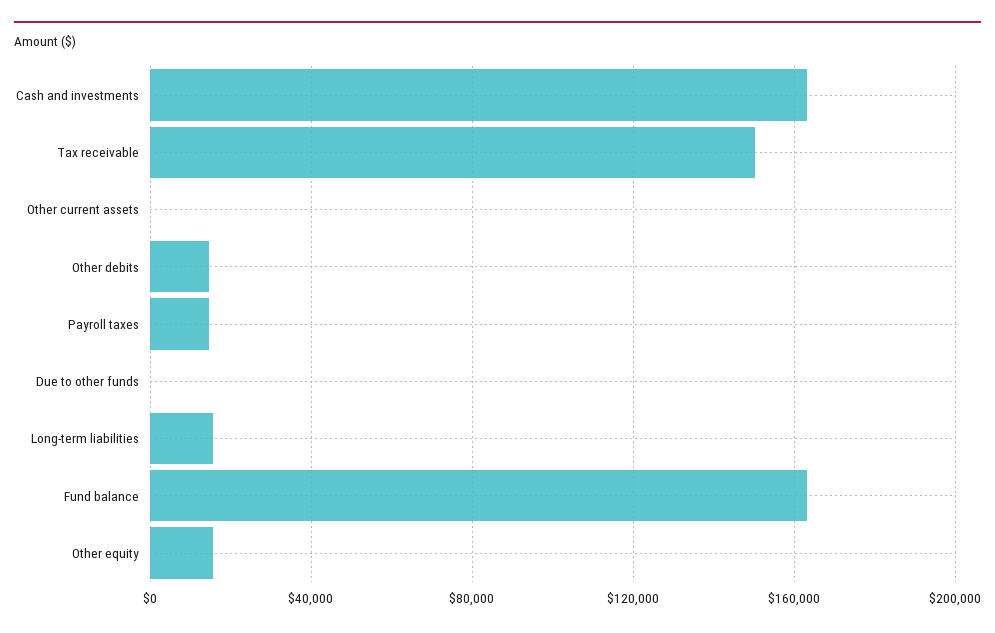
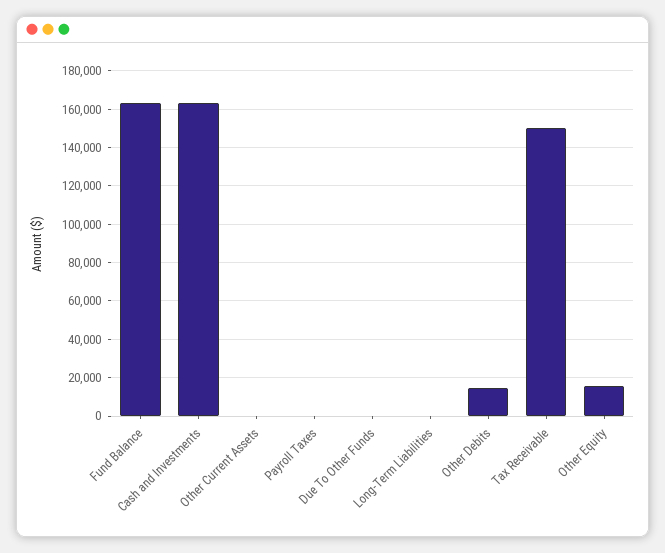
Payroll taxes: 15000 -> 0
Long-term liabilities: 15000 -> 0

